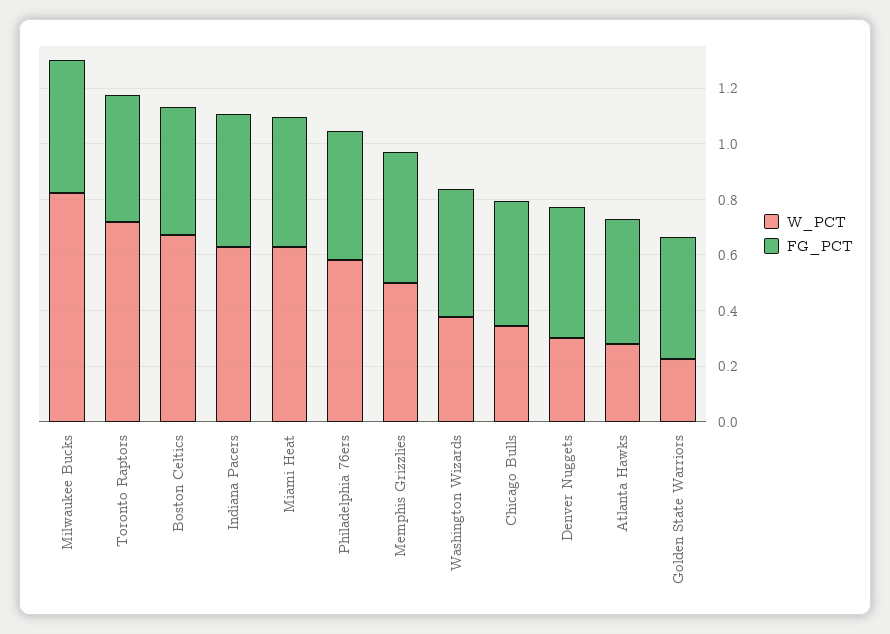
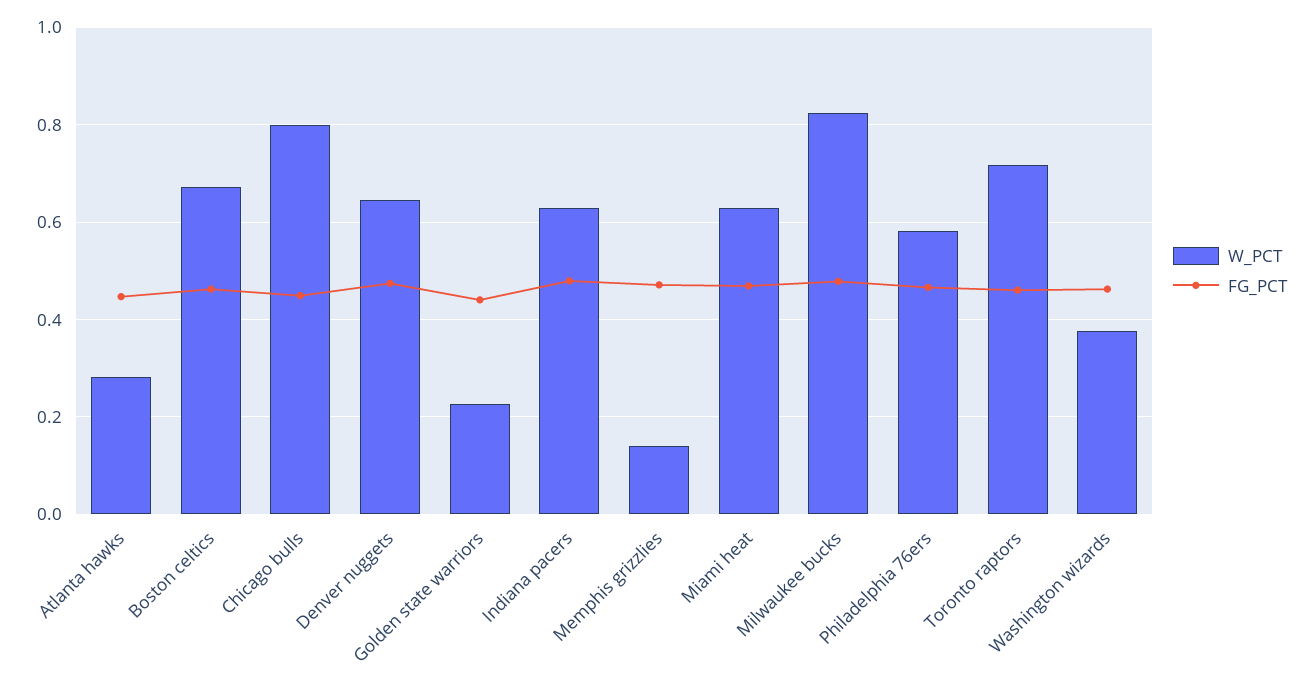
W_PCT, Memphis Grizzlies: 0.5 -> 0.14
W_PCT, Chicago Bulls: 0.35 -> 0.8
W_PCT, Denver Nuggets: 0.3 -> 0.64

